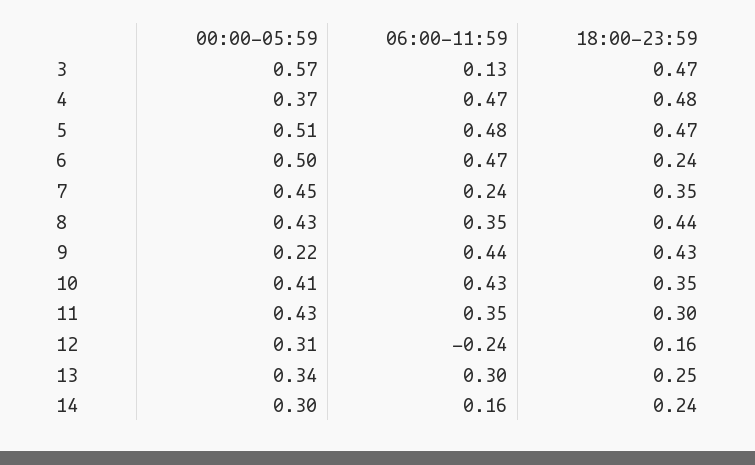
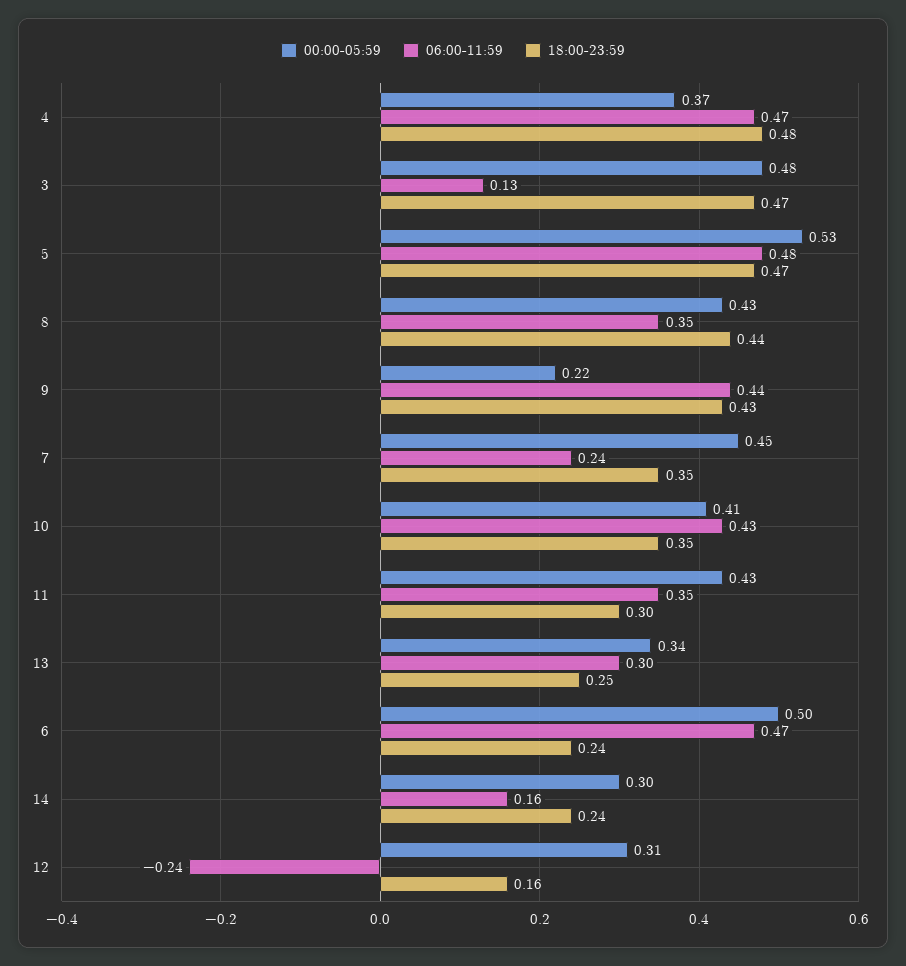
00:00-05:59, 3: 0.57 -> 0.48
00:00-05:59, 5: 0.51 -> 0.53

